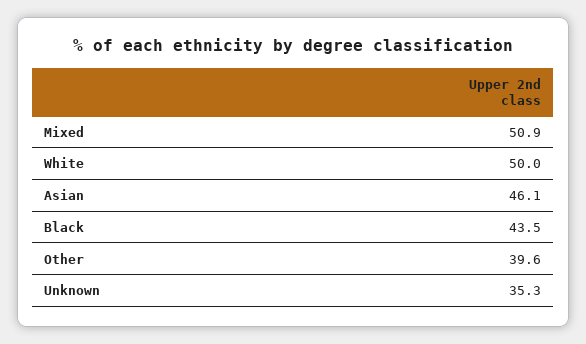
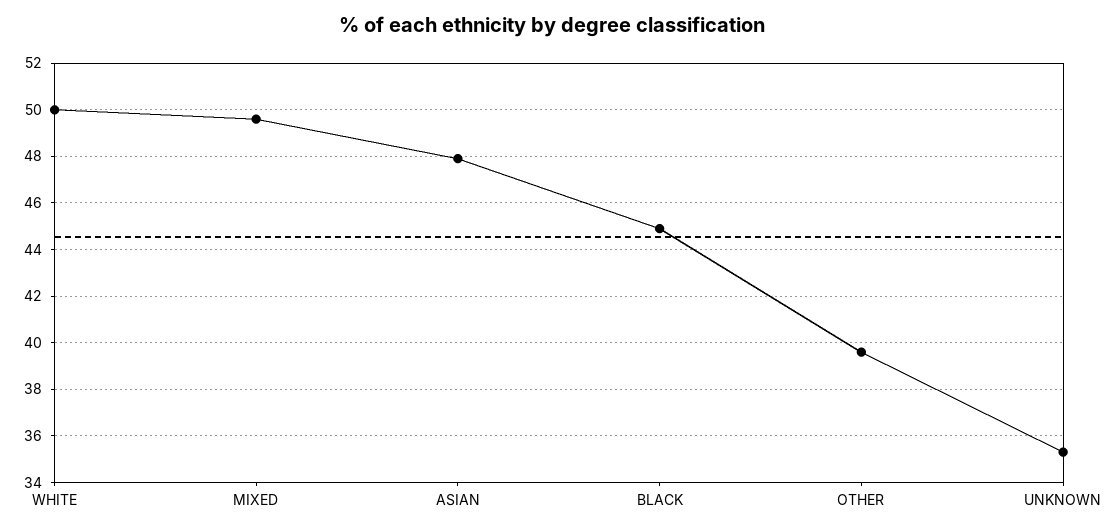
Mixed: 50.9 -> 49.5
Asian: 46.1 -> 48
Black: 43.5 -> 45

